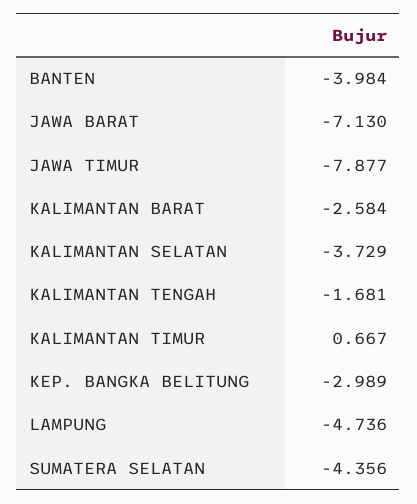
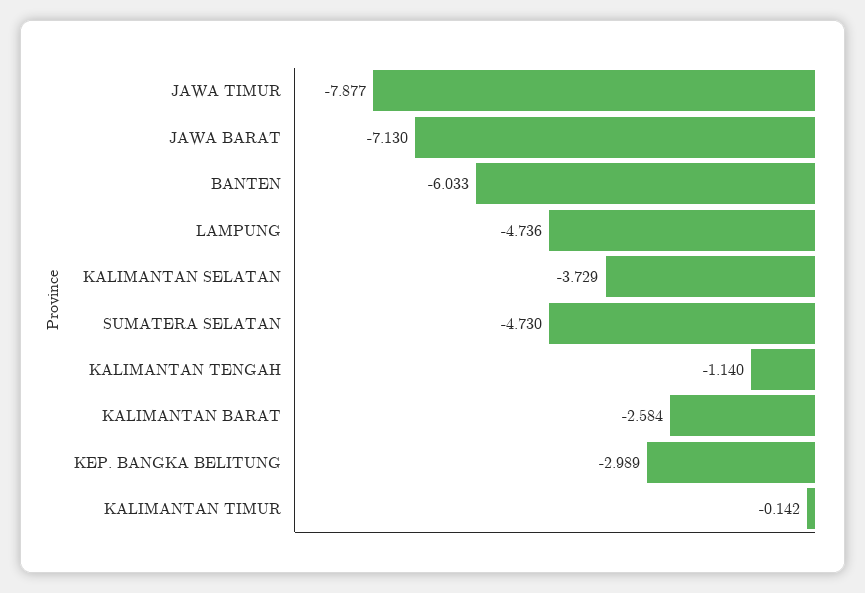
BANTEN: -3.984 -> -6.033
KALIMANTAN TENGAH: -1.681 -> -1.14
KALIMANTAN TIMUR: 0.667 -> -0.142
SUMATERA SELATAN: -4.356 -> -4.73

